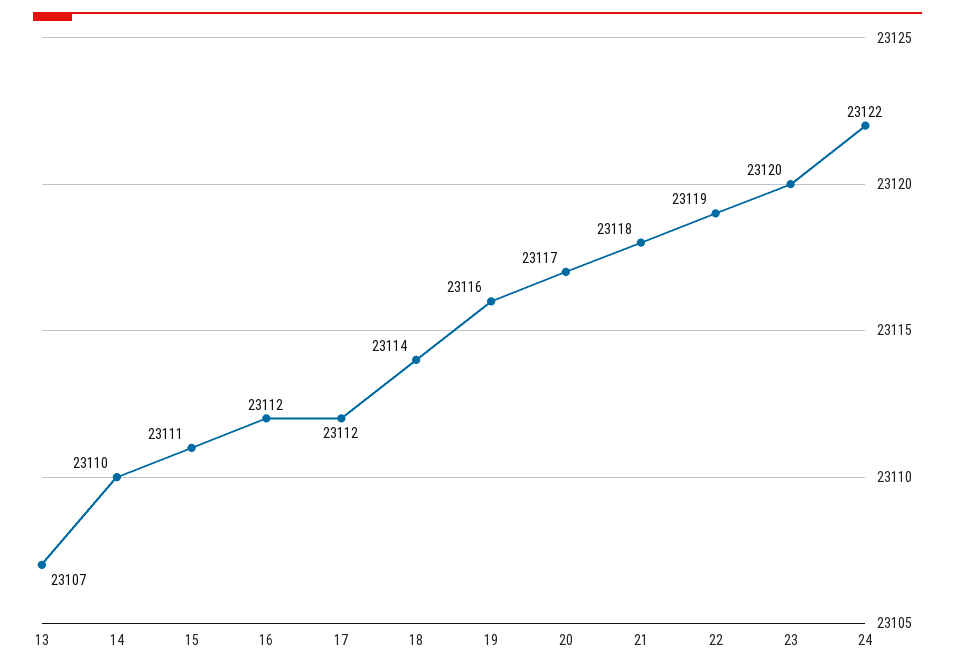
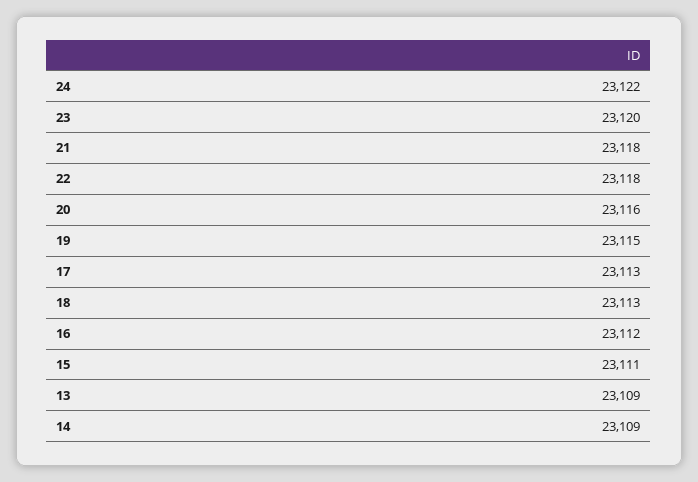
13: 23107 -> 23109
14: 23110 -> 23109
17: 23112 -> 23113
18: 23114 -> 23113
19: 23116 -> 23115
20: 23117 -> 23116
22: 23119 -> 23118

